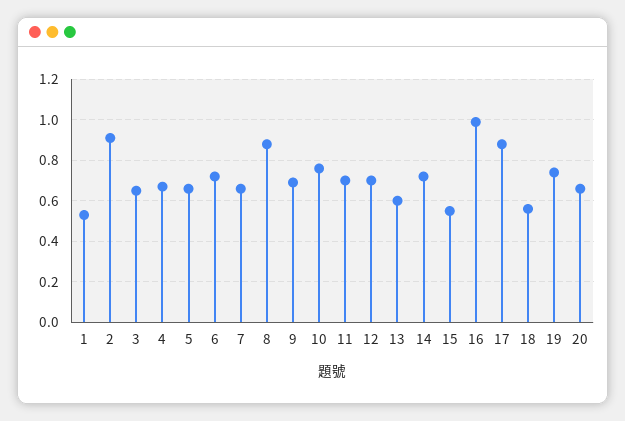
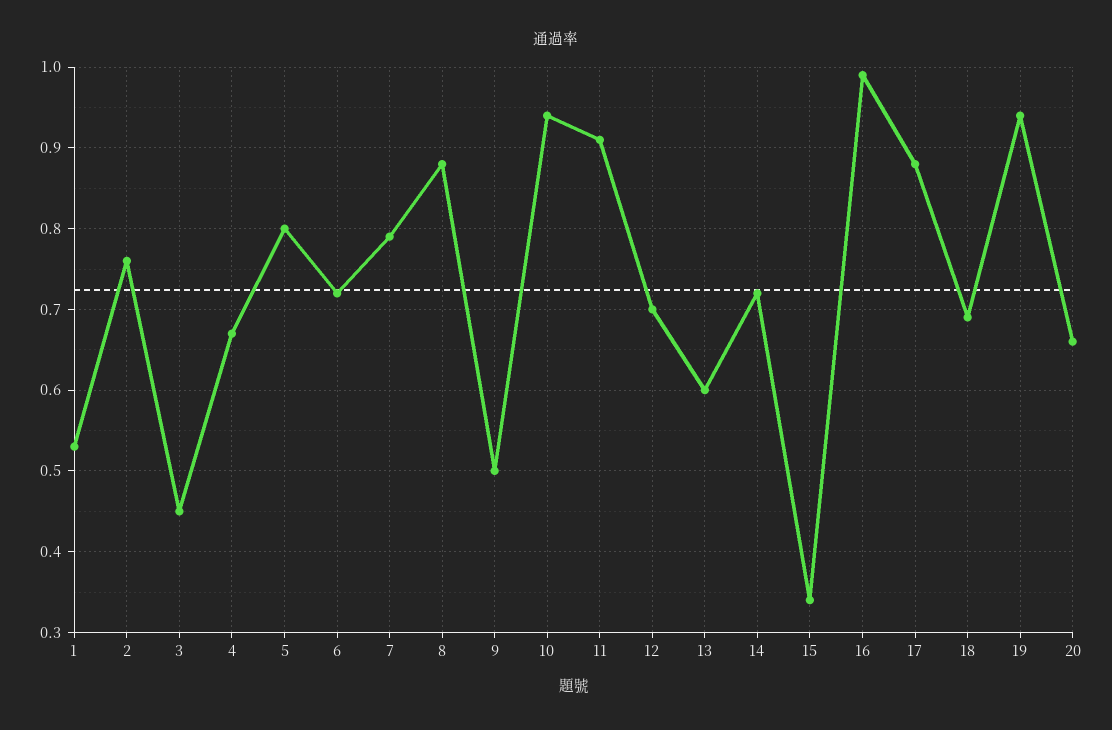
2: 0.9 -> 0.76
3: 0.65 -> 0.45
5: 0.65 -> 0.8
7: 0.65 -> 0.79
9: 0.7 -> 0.5
10: 0.75 -> 0.94
11: 0.7 -> 0.91
15: 0.55 -> 0.34
18: 0.55 -> 0.69
19: 0.75 -> 0.94

